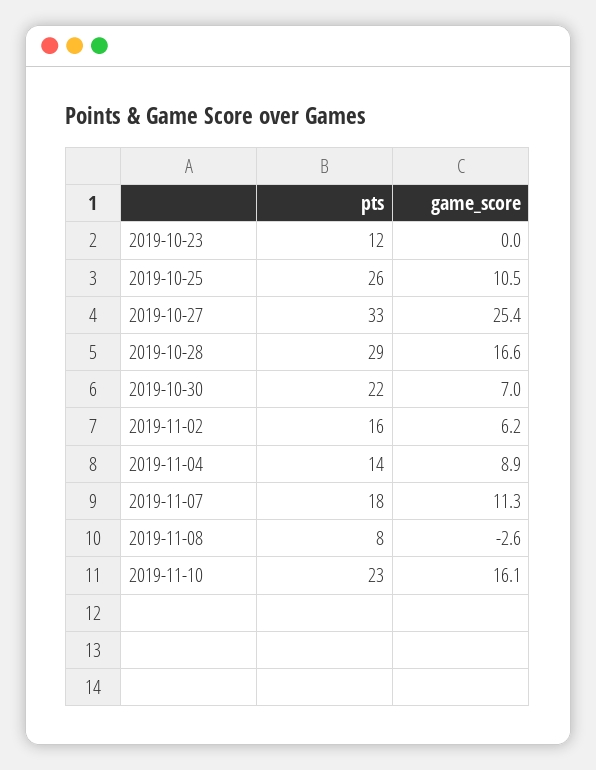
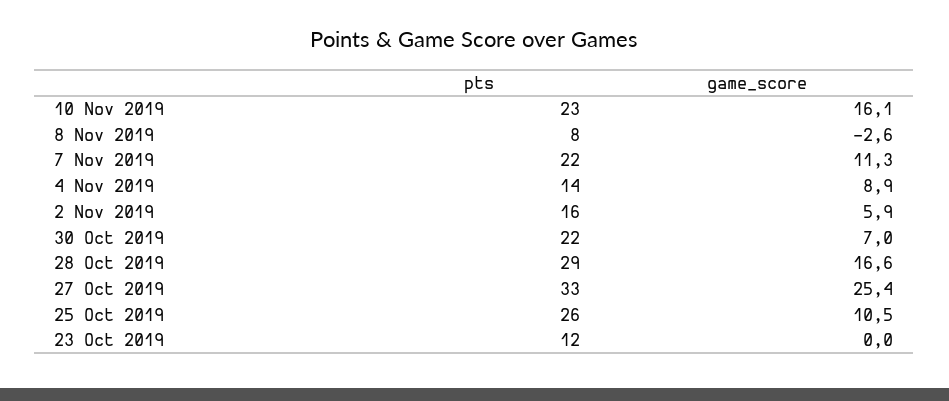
game_score, 2019-11-02: 6.2 -> 5.9
pts, 2019-11-07: 18 -> 22

